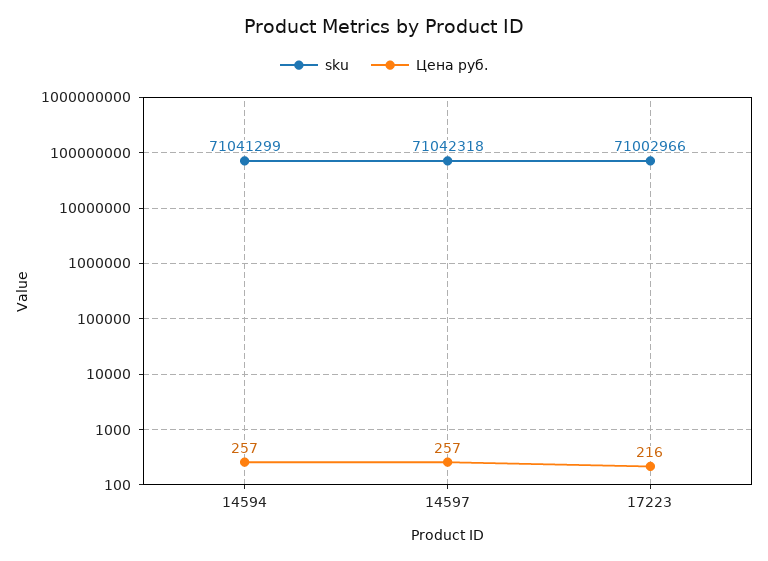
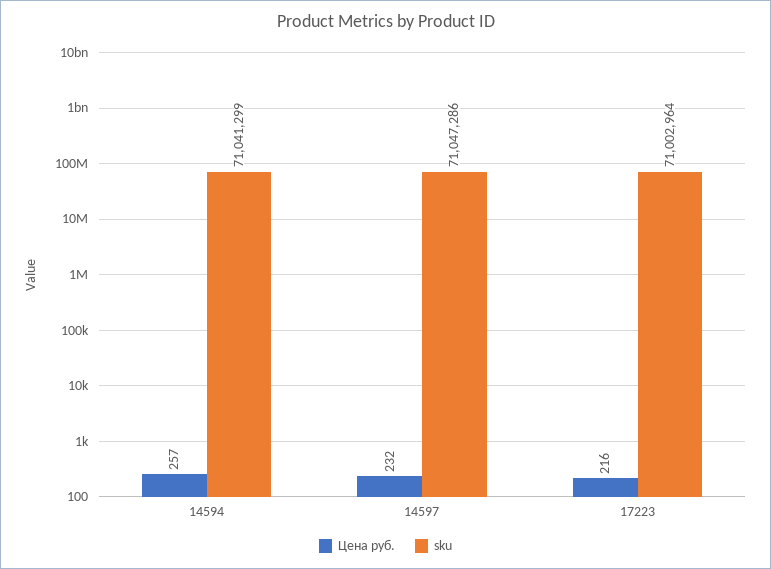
sku, 14597: 71042318 -> 71047286
Цена руб., 14597: 257 -> 232
sku, 17223: 71002966 -> 71002964

